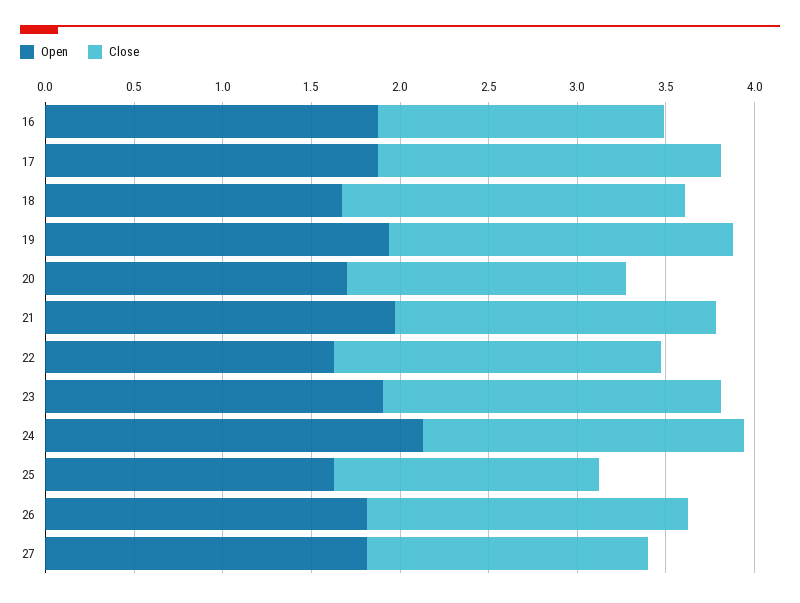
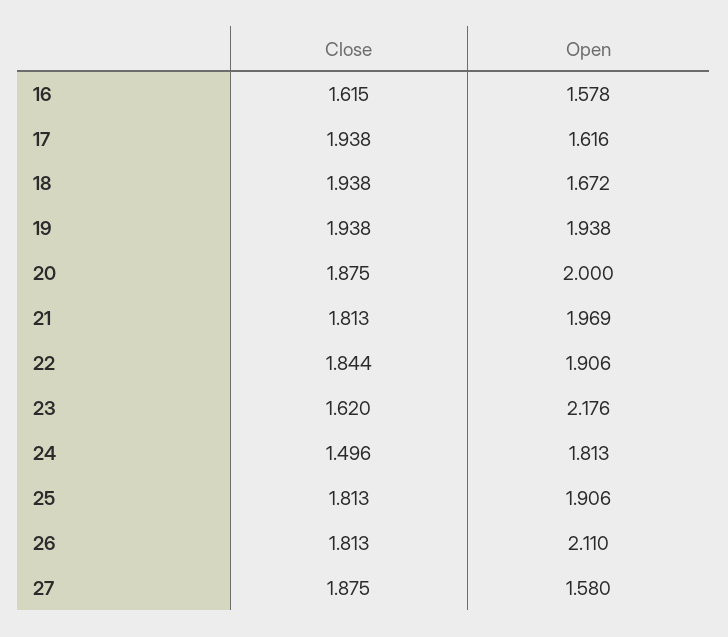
Open, 16: 1.9 -> 1.578
Open, 17: 1.9 -> 1.616
Open, 20: 1.7 -> 2
Close, 20: 1.6 -> 1.875
Open, 22: 1.6 -> 1.906
Open, 23: 1.9 -> 2.176
Close, 23: 1.9 -> 1.62
Open, 24: 2.1 -> 1.813
Close, 24: 1.8 -> 1.496
Open, 25: 1.6 -> 1.906
Close, 25: 1.5 -> 1.813
Open, 26: 1.8 -> 2.11
Open, 27: 1.8 -> 1.58
Close, 27: 1.6 -> 1.875

